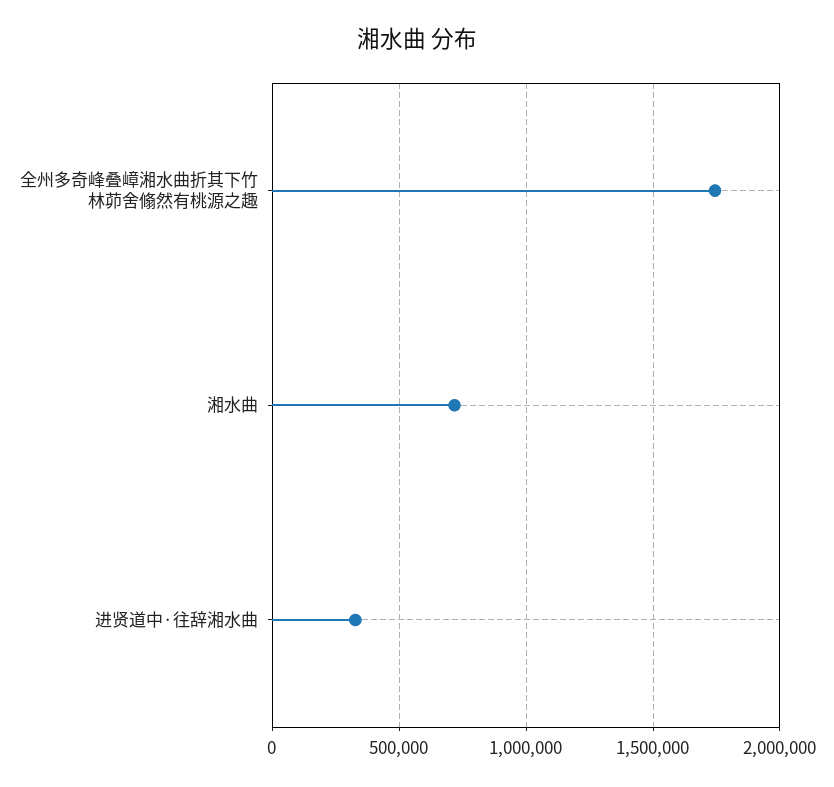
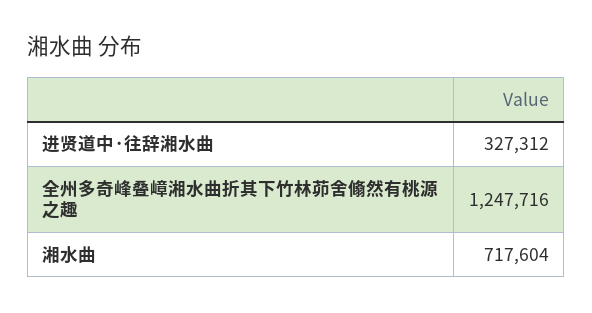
全州多奇峰叠嶂湘水曲折其下竹林茆舍翛然有桃源之趣: 1750000 -> 1247716

